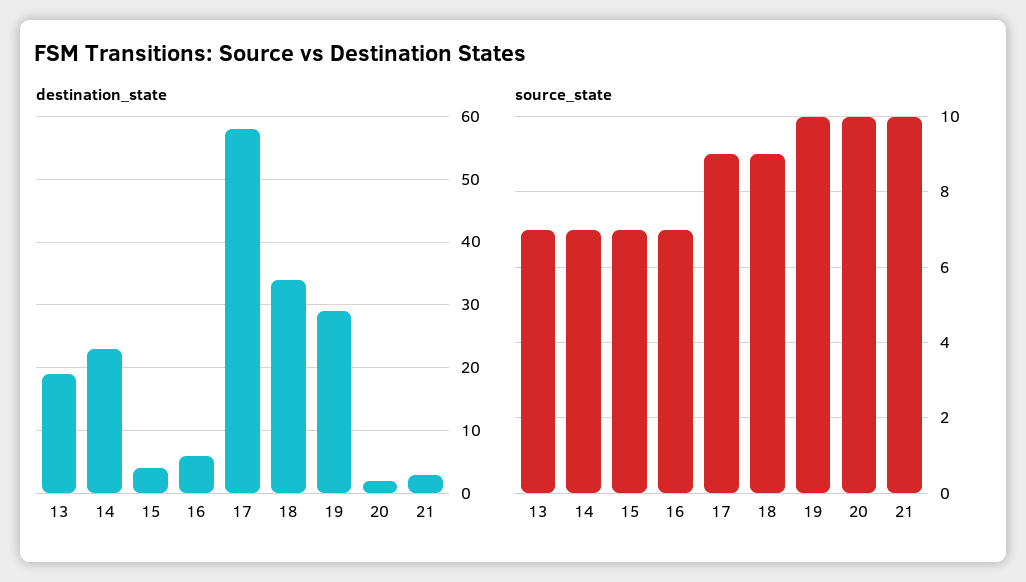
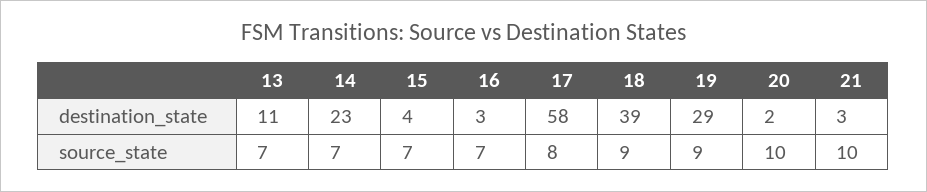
destination_state, 13: 19 -> 11
destination_state, 16: 6 -> 3
destination_state, 18: 34 -> 39
source_state, 17: 9 -> 8
source_state, 19: 10 -> 9

